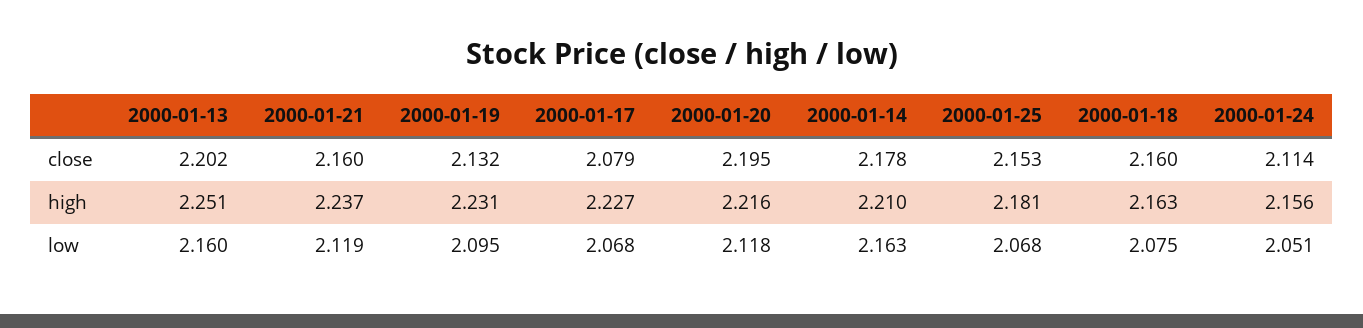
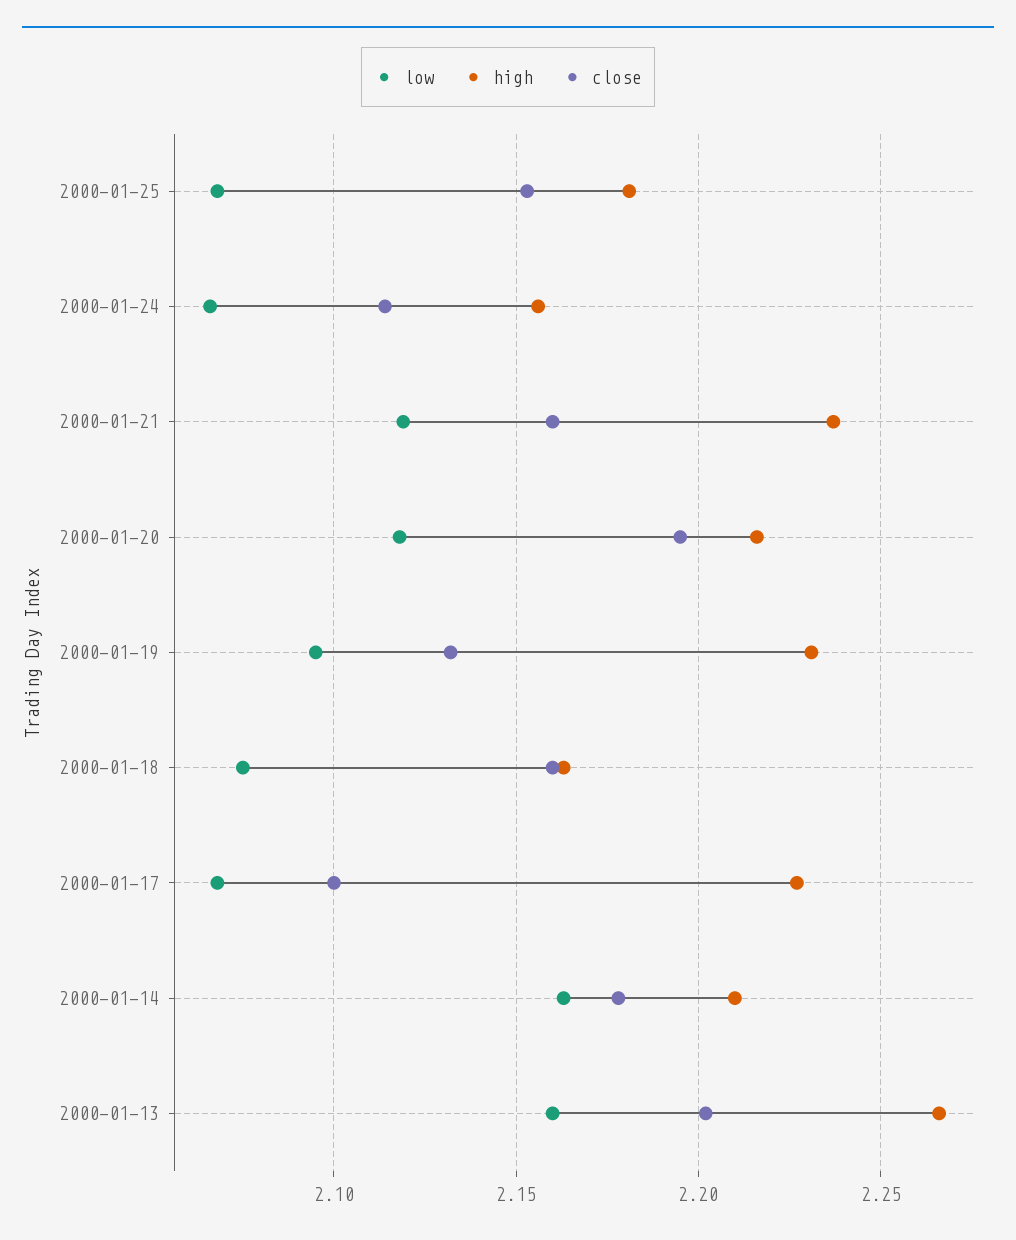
close, 2000-01-17: 2.079 -> 2.1
high, 2000-01-13: 2.251 -> 2.265
low, 2000-01-24: 2.051 -> 2.065

